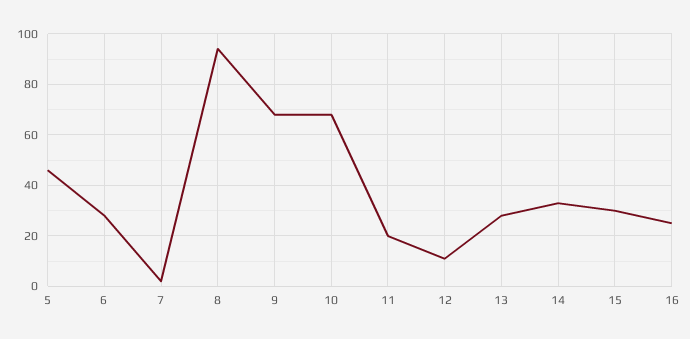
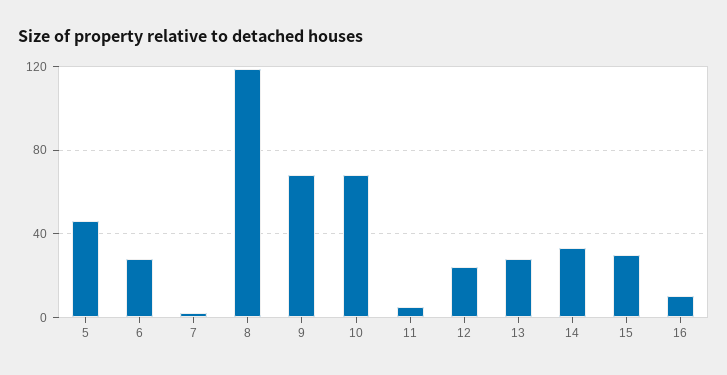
8: 95 -> 120
11: 20 -> 5
12: 10 -> 25
16: 25 -> 10

